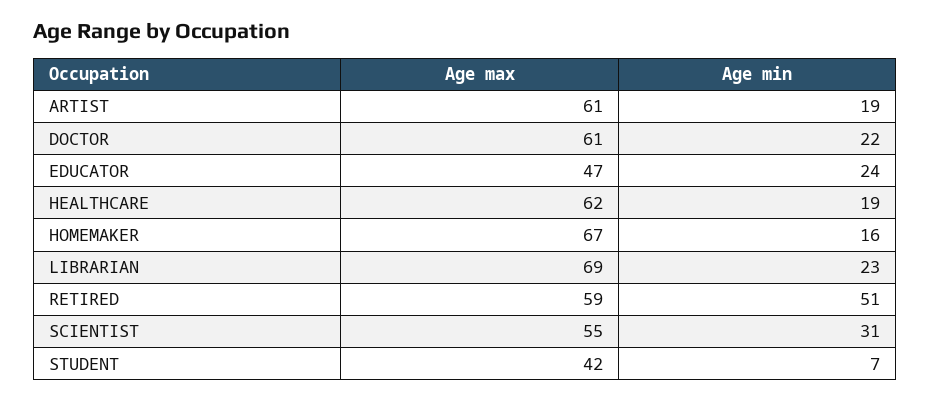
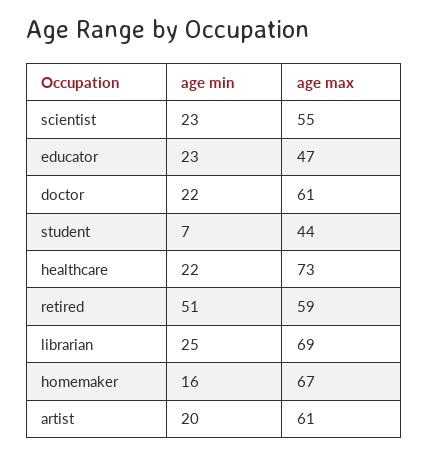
Age min, ARTIST: 19 -> 20
Age min, EDUCATOR: 24 -> 23
Age max, HEALTHCARE: 62 -> 73
Age min, HEALTHCARE: 19 -> 22
Age min, LIBRARIAN: 23 -> 25
Age min, SCIENTIST: 31 -> 23
Age max, STUDENT: 42 -> 44

